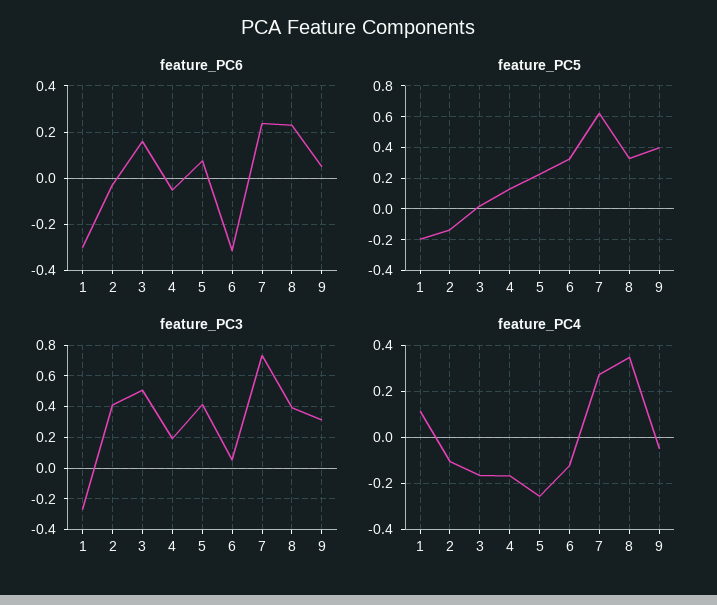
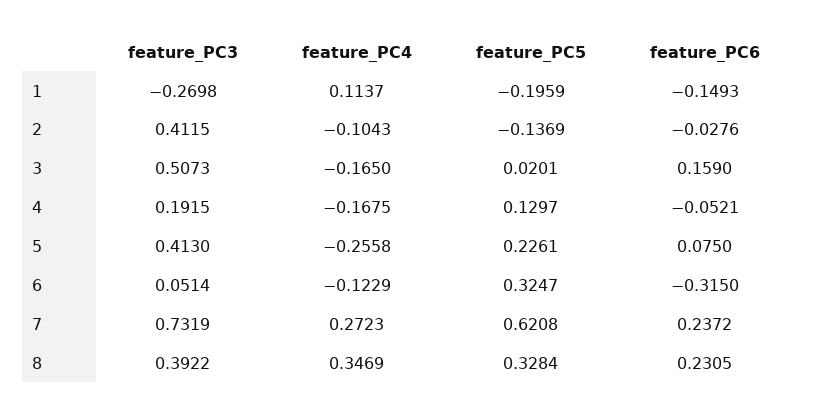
feature_PC6, 1: -0.3 -> -0.1493
feature_PC6, 9: 0.05 -> none
feature_PC5, 9: 0.4 -> none
feature_PC3, 9: 0.3 -> none
feature_PC4, 9: -0.05 -> none

